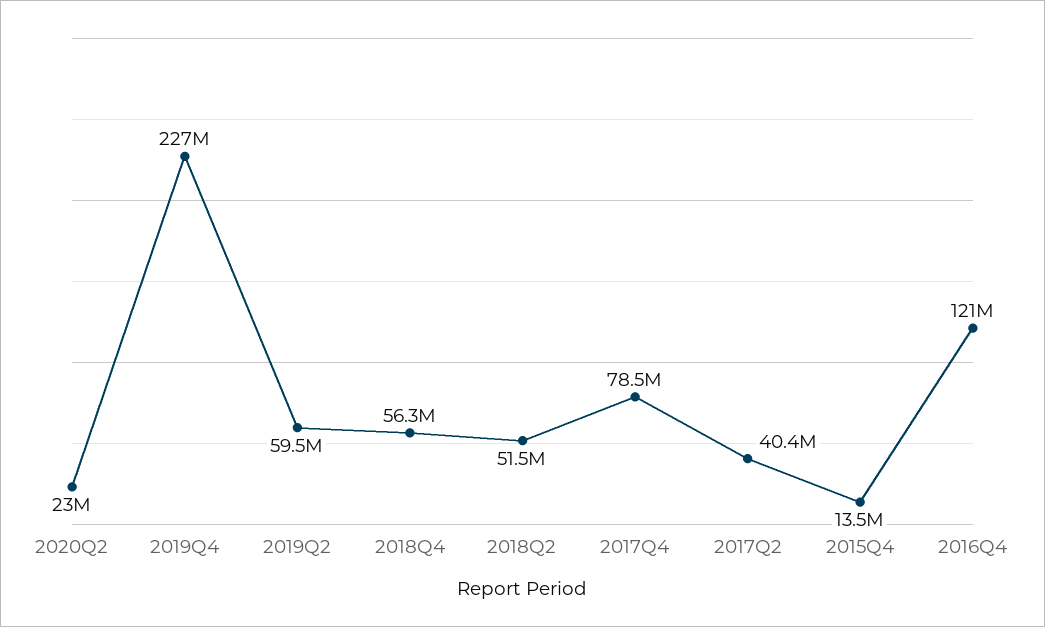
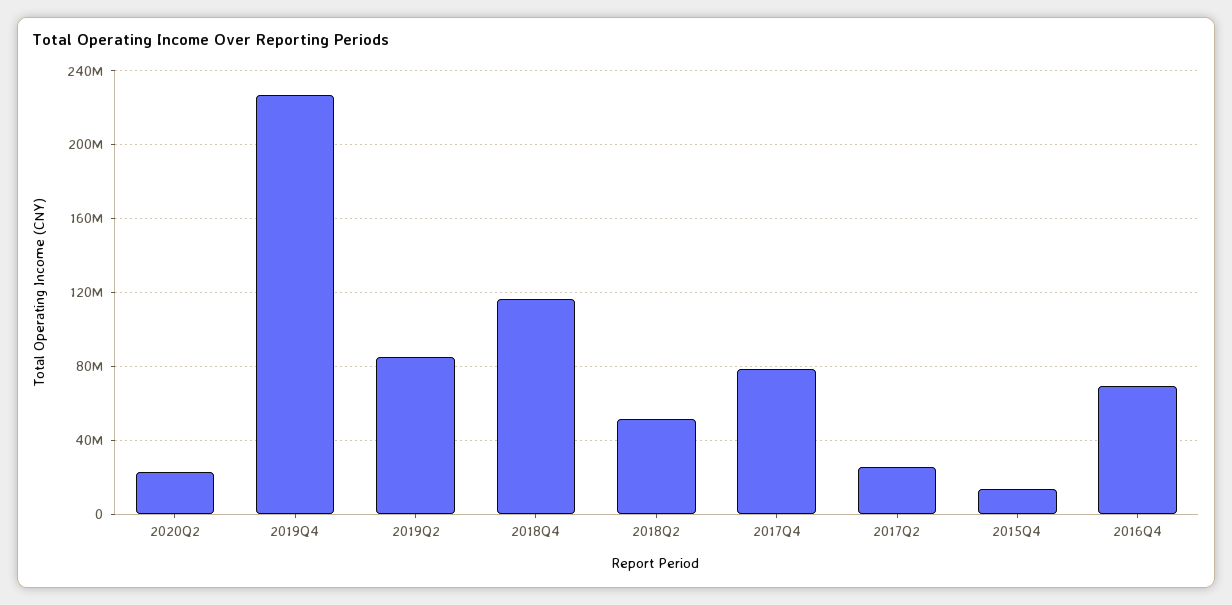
2019Q2: 59500000 -> 85000000
2018Q4: 56300000 -> 115000000
2017Q2: 40400000 -> 25000000
2016Q4: 121000000 -> 70000000

